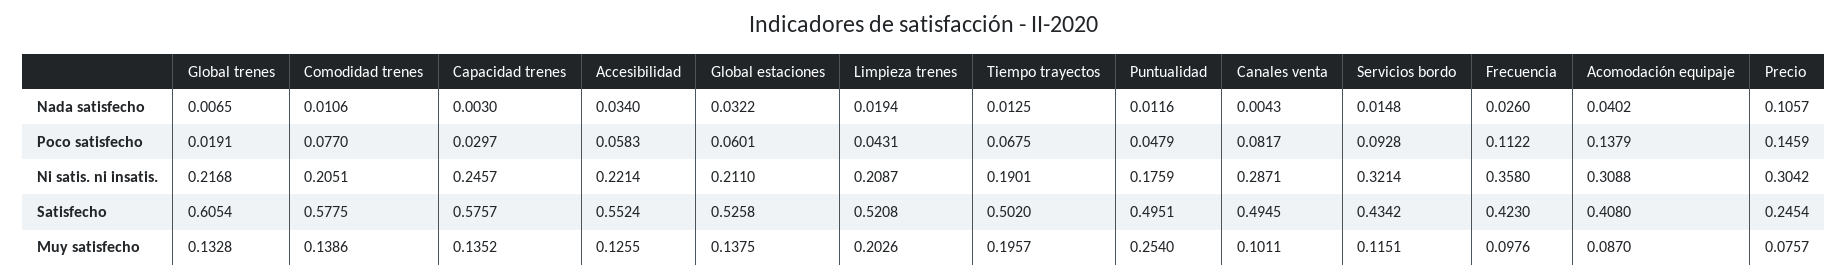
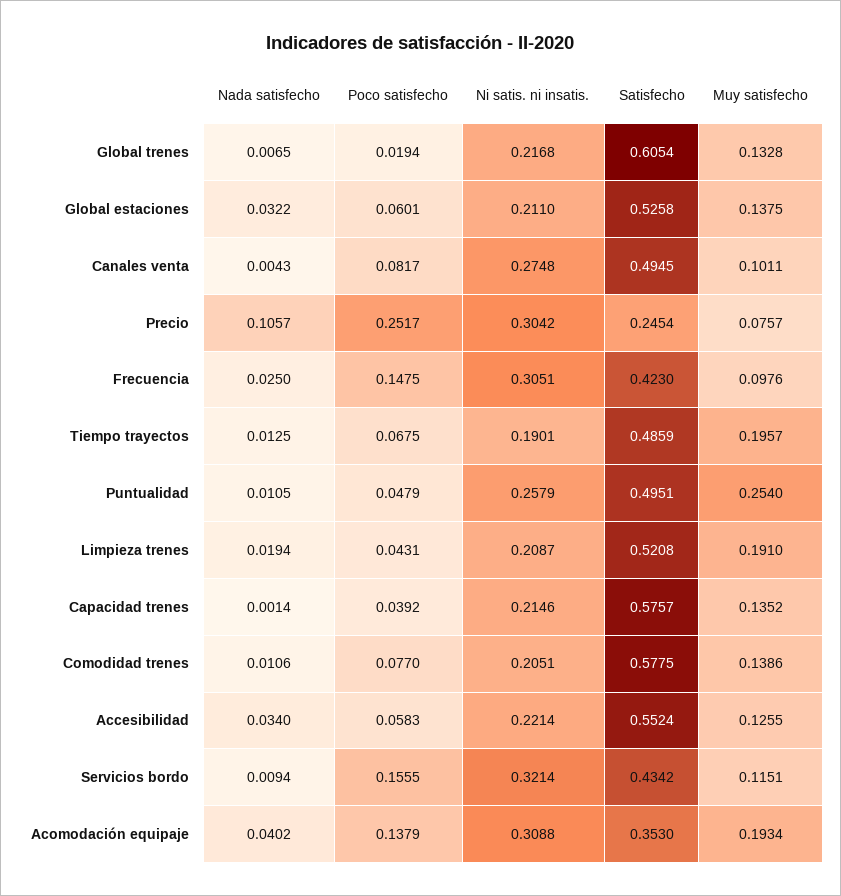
Capacidad trenes, Nada satisfecho: 0.003 -> 0.0014
Puntualidad, Nada satisfecho: 0.0116 -> 0.0105
Servicios bordo, Nada satisfecho: 0.0148 -> 0.0094
Frecuencia, Nada satisfecho: 0.026 -> 0.025
Global trenes, Poco satisfecho: 0.0191 -> 0.0194
Capacidad trenes, Poco satisfecho: 0.0297 -> 0.0392
Servicios bordo, Poco satisfecho: 0.0928 -> 0.1555
Frecuencia, Poco satisfecho: 0.1122 -> 0.1475
Precio, Poco satisfecho: 0.1459 -> 0.2517
Capacidad trenes, Ni satis. ni insatis.: 0.2457 -> 0.2146
Puntualidad, Ni satis. ni insatis.: 0.1759 -> 0.2579
Canales venta, Ni satis. ni insatis.: 0.2871 -> 0.2748
Frecuencia, Ni satis. ni insatis.: 0.358 -> 0.3051
Tiempo trayectos, Satisfecho: 0.502 -> 0.4859
Acomodación equipaje, Satisfecho: 0.408 -> 0.353
Limpieza trenes, Muy satisfecho: 0.2026 -> 0.191
Acomodación equipaje, Muy satisfecho: 0.087 -> 0.1934

